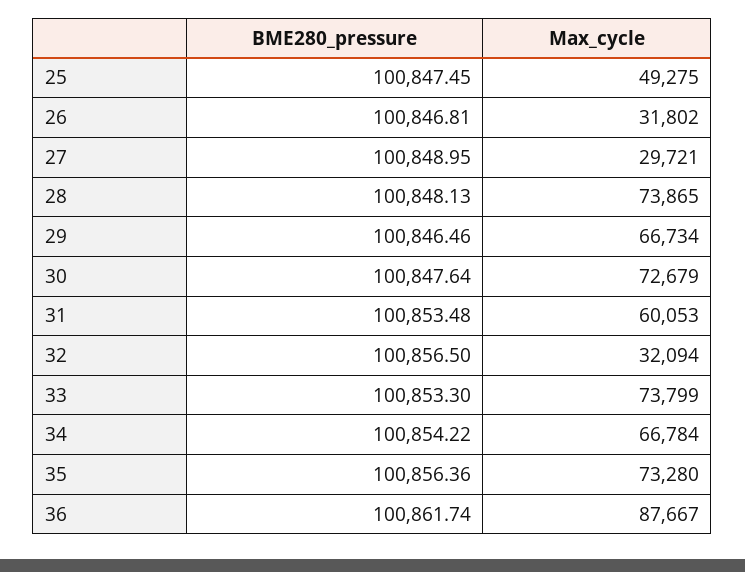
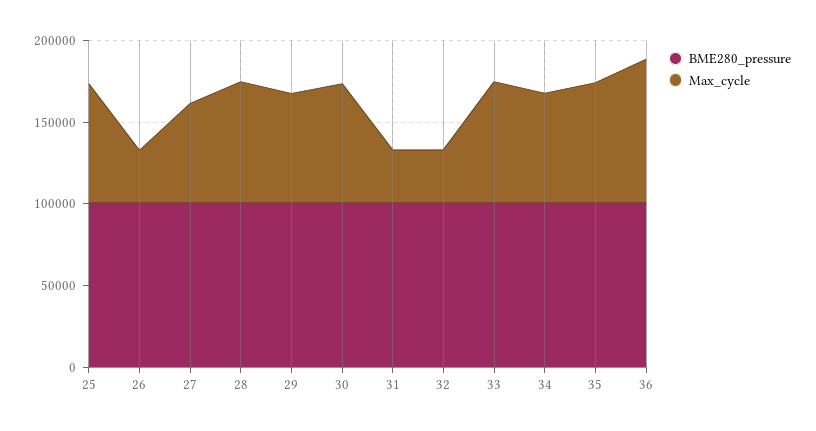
Max_cycle, 25: 49275 -> 70000
Max_cycle, 27: 29721 -> 60000
Max_cycle, 31: 60053 -> 30000

